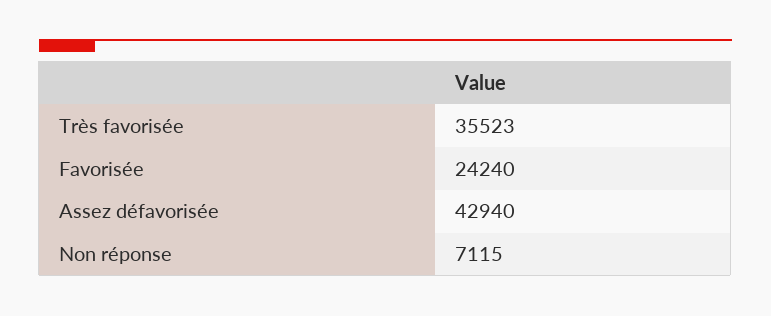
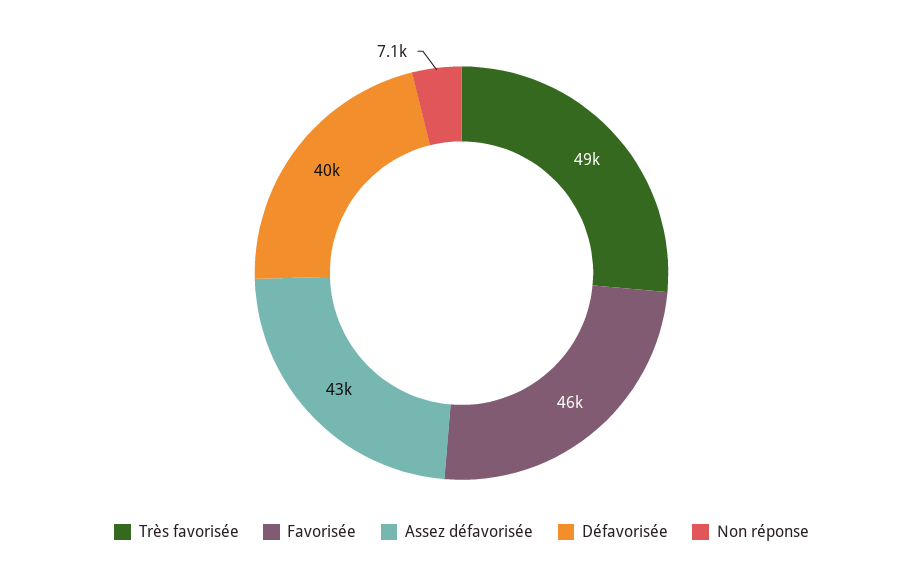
Très favorisée: 35523 -> 49000
Favorisée: 24240 -> 46000
Défavorisée: none -> 40000

